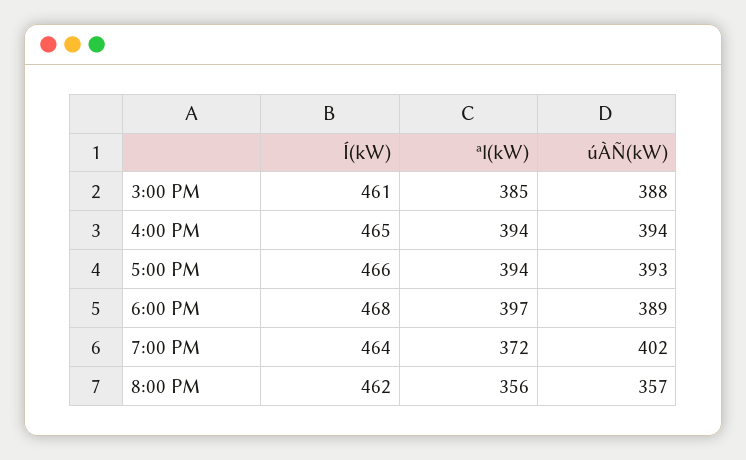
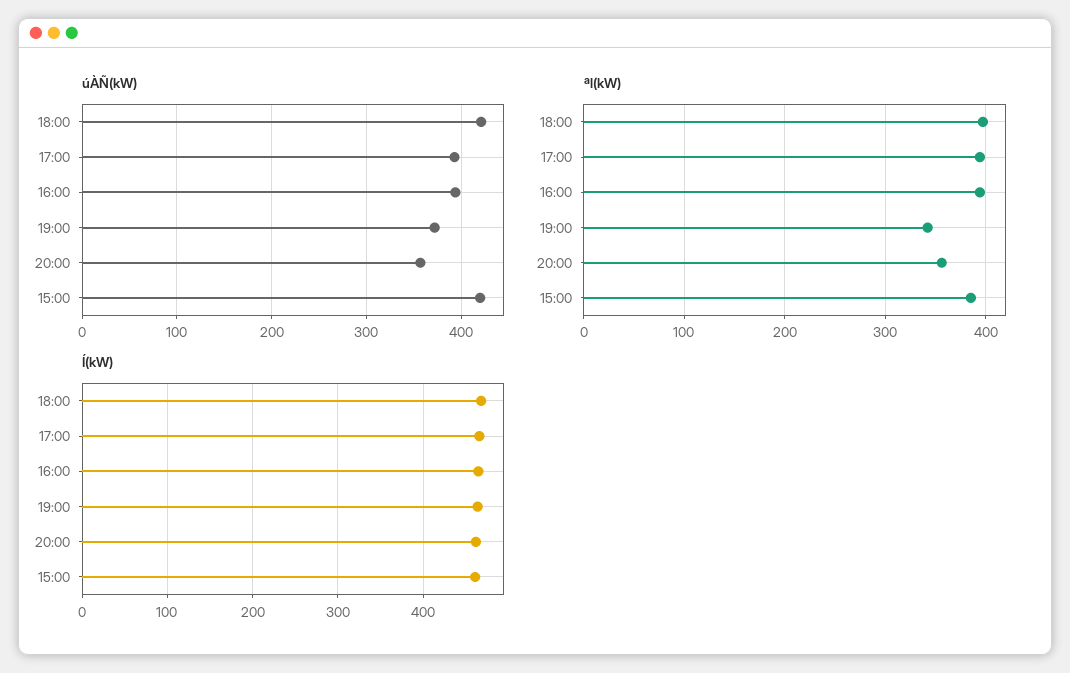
úÀÑ(kW), 3:00 PM: 388 -> 420
úÀÑ(kW), 6:00 PM: 389 -> 420
ªl(kW), 7:00 PM: 372 -> 340
úÀÑ(kW), 7:00 PM: 402 -> 370

